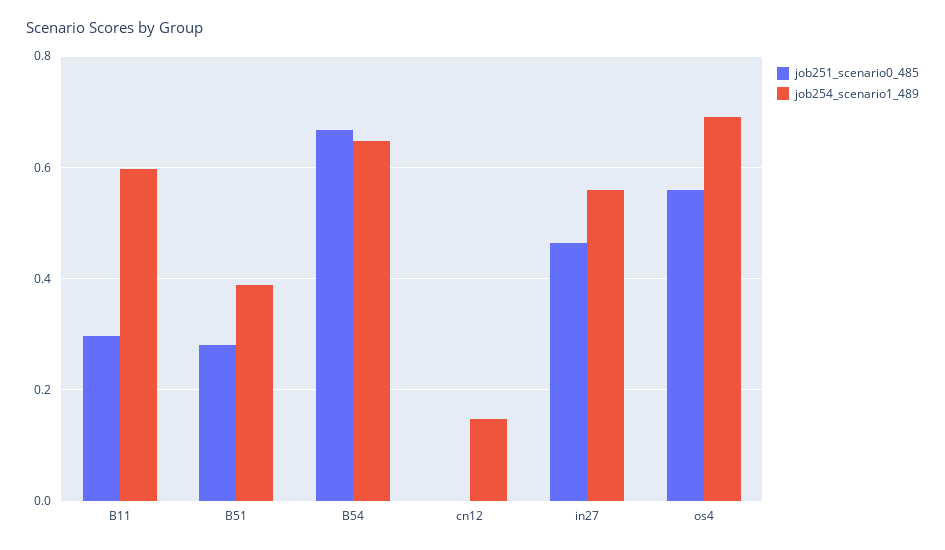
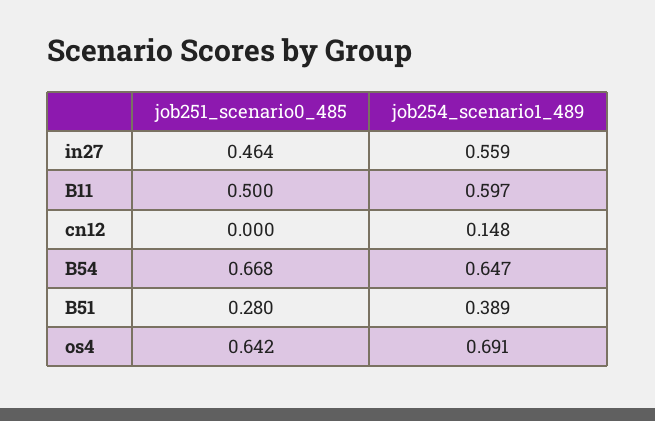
job251_scenario0_485, B11: 0.3 -> 0.5
job251_scenario0_485, os4: 0.56 -> 0.642

